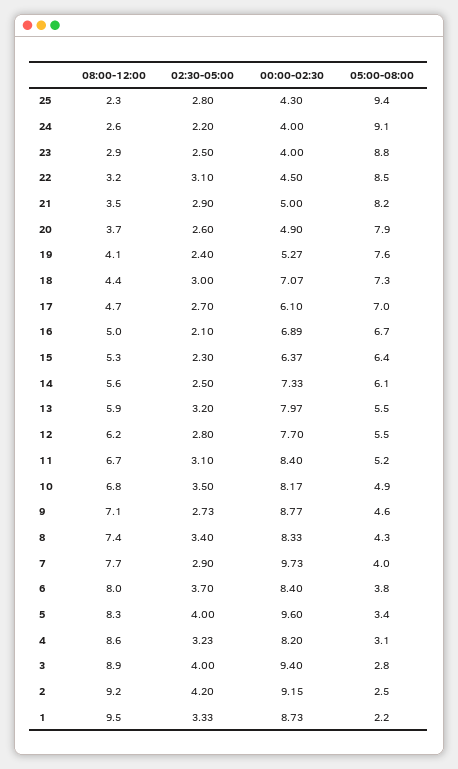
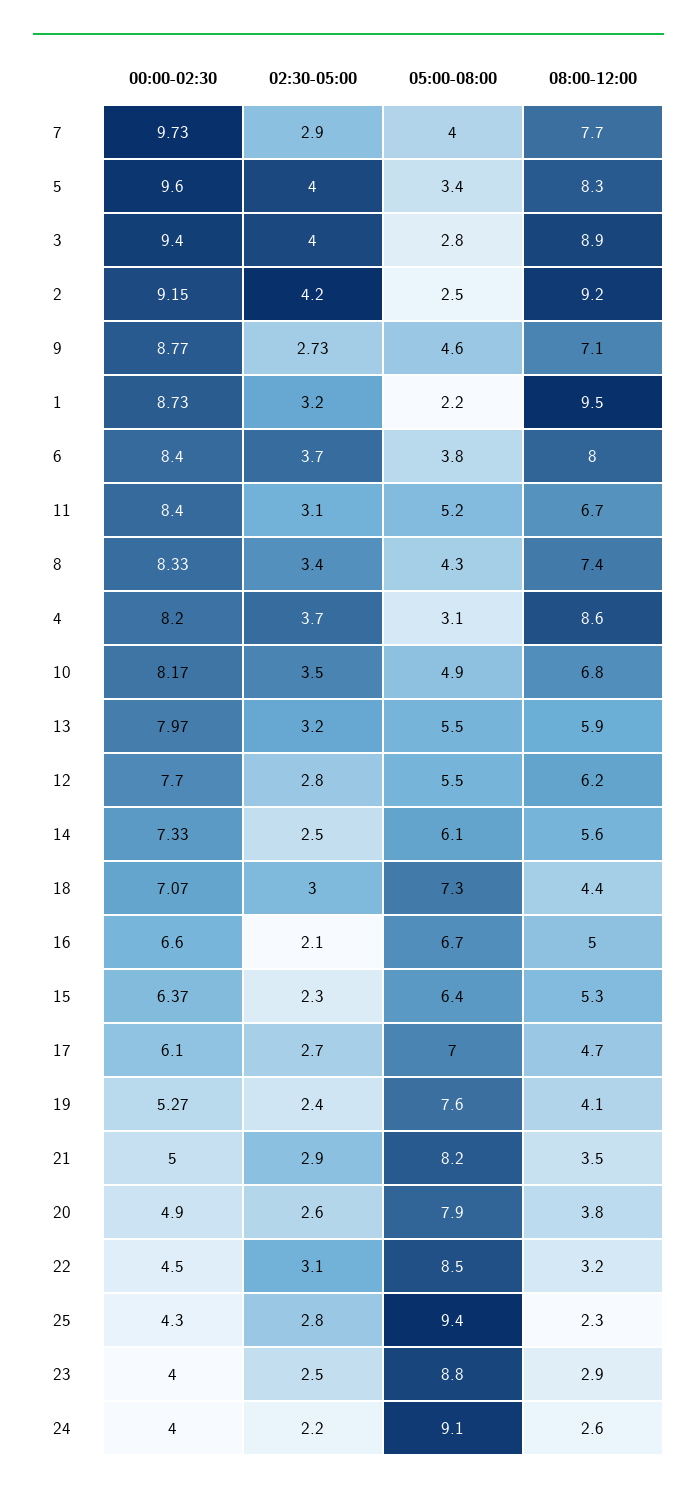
08:00-12:00, 20: 3.7 -> 3.8
00:00-02:30, 16: 6.89 -> 6.6
02:30-05:00, 4: 3.23 -> 3.7
02:30-05:00, 1: 3.33 -> 3.2

